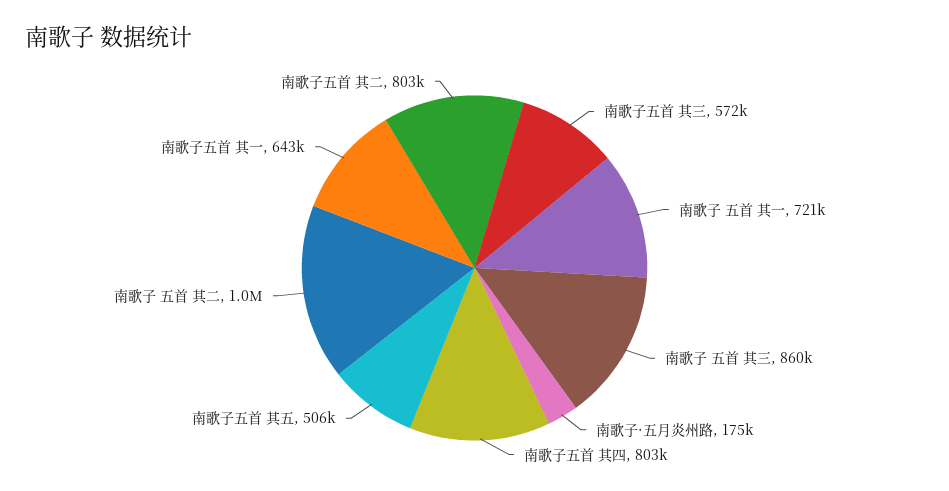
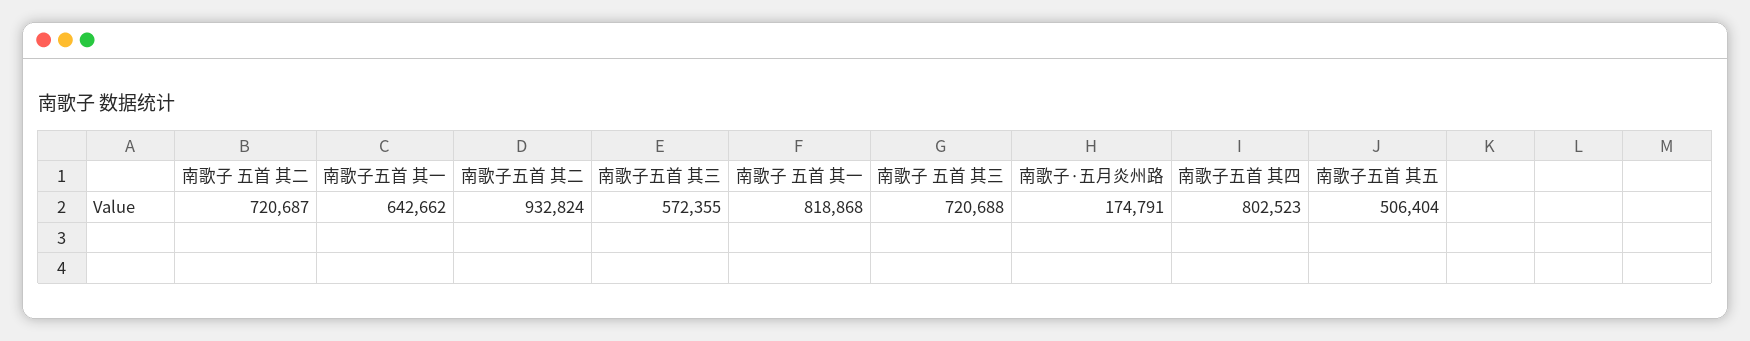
南歌子 五首 其一: 721000 -> 818868
南歌子 五首 其三: 860000 -> 720688
南歌子 五首 其二: 1000000 -> 720687
南歌子五首 其二: 803000 -> 932824

